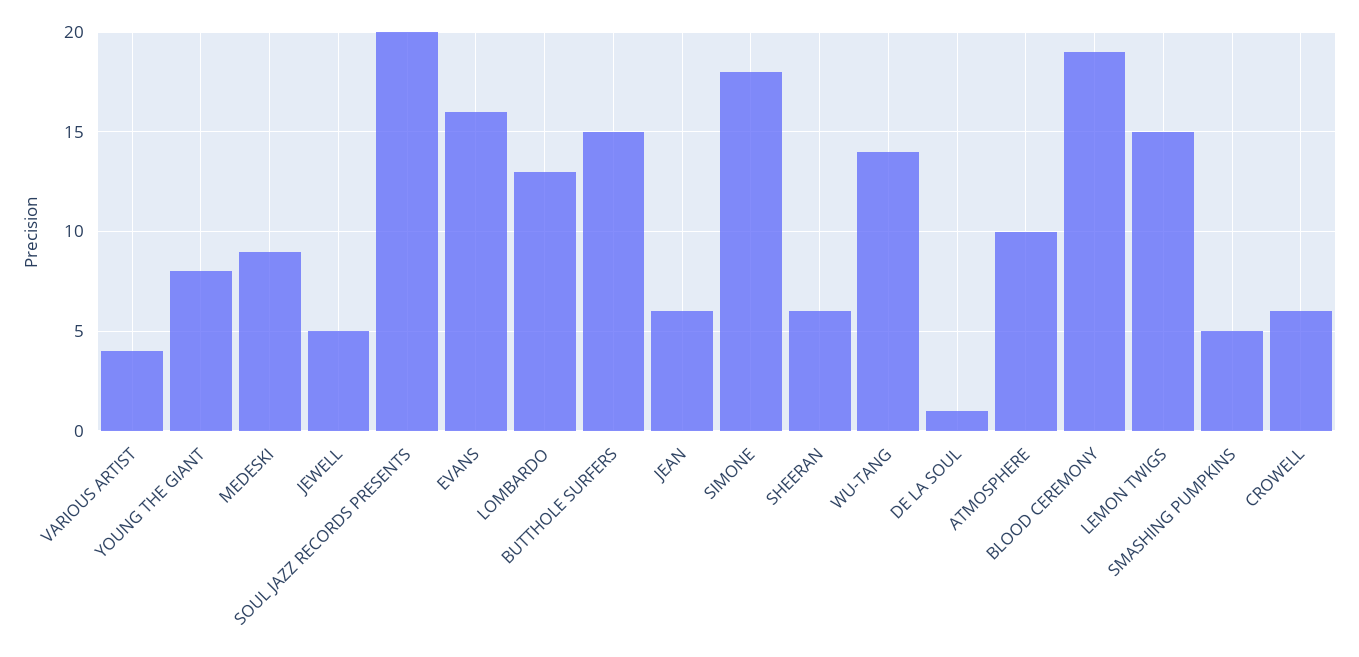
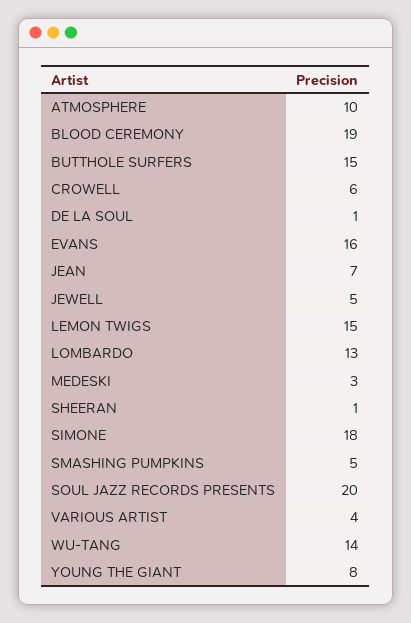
MEDESKI: 9 -> 3
JEAN: 6 -> 7
SHEERAN: 6 -> 1

